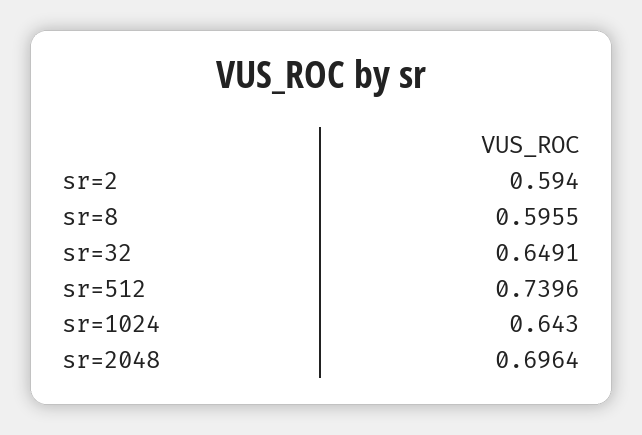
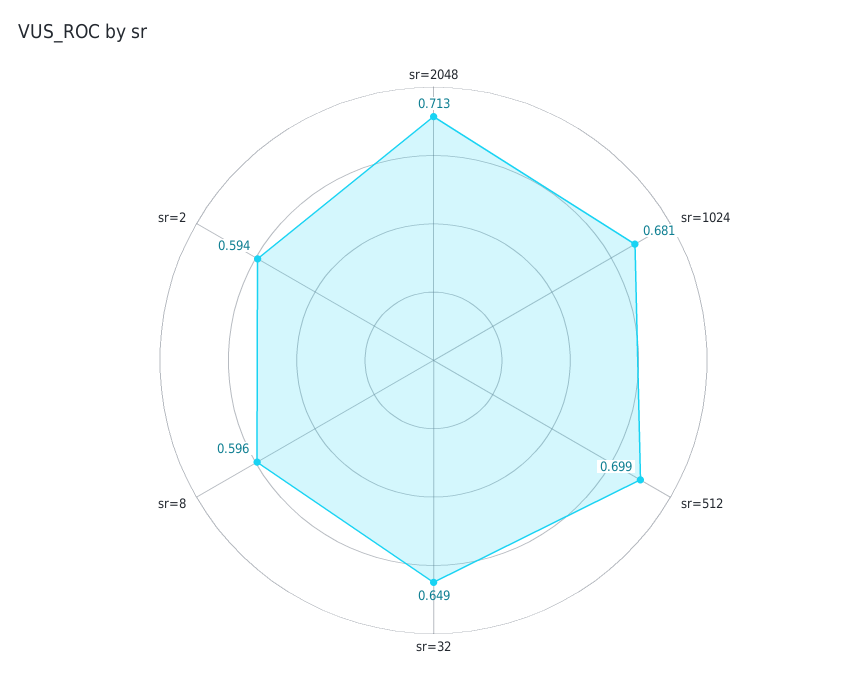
sr=512: 0.7396 -> 0.699
sr=1024: 0.643 -> 0.681
sr=2048: 0.6964 -> 0.713

